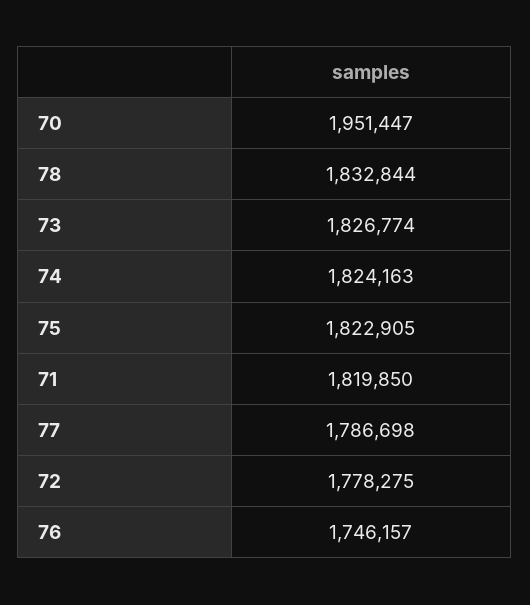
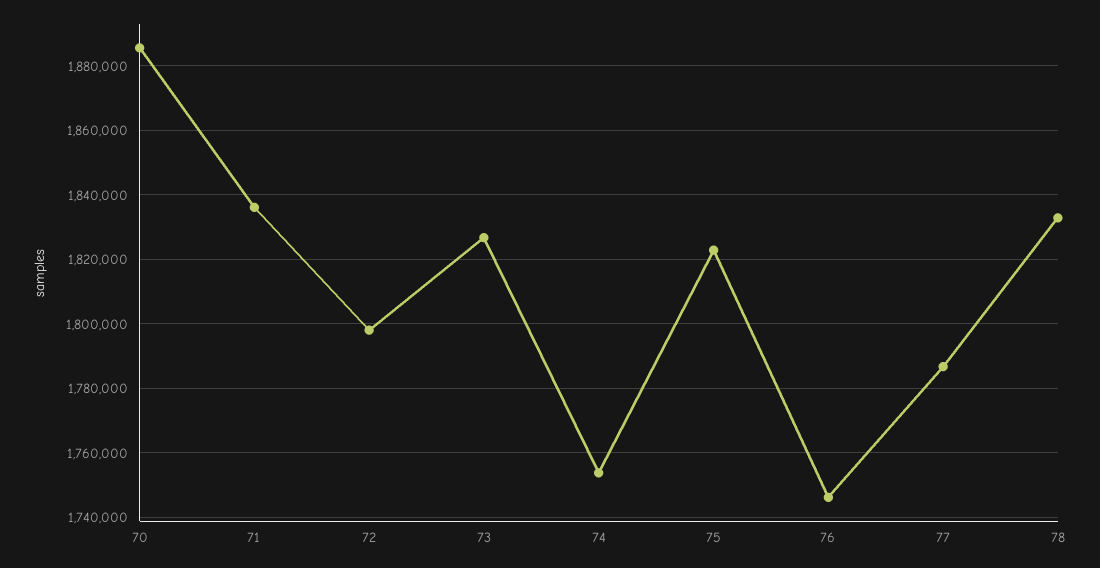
70: 1951447 -> 1886000
74: 1824163 -> 1754000
71: 1819850 -> 1836000
72: 1778275 -> 1798000

